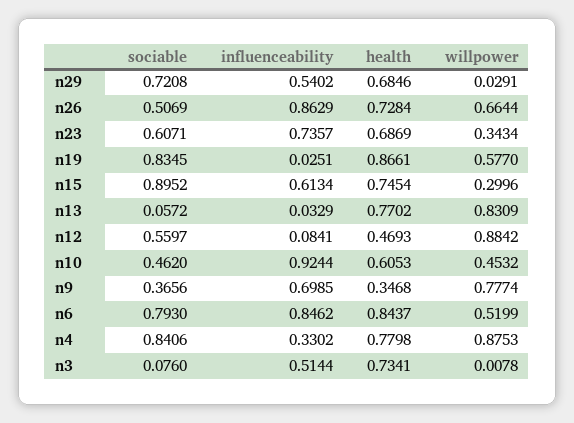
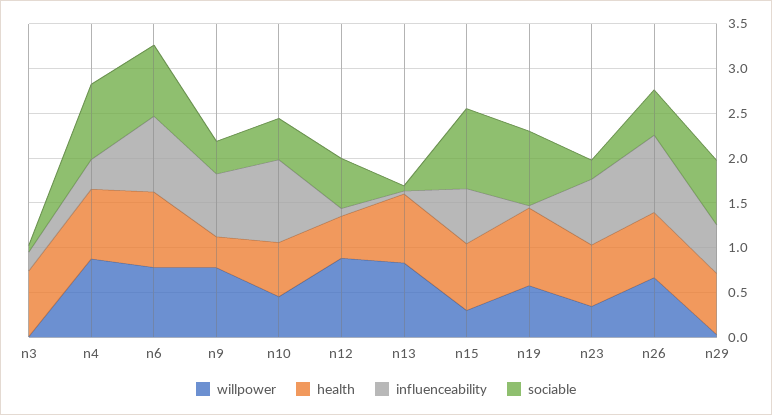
sociable, n23: 0.6071 -> 0.2
willpower, n6: 0.5199 -> 0.8
influenceability, n3: 0.5144 -> 0.2

